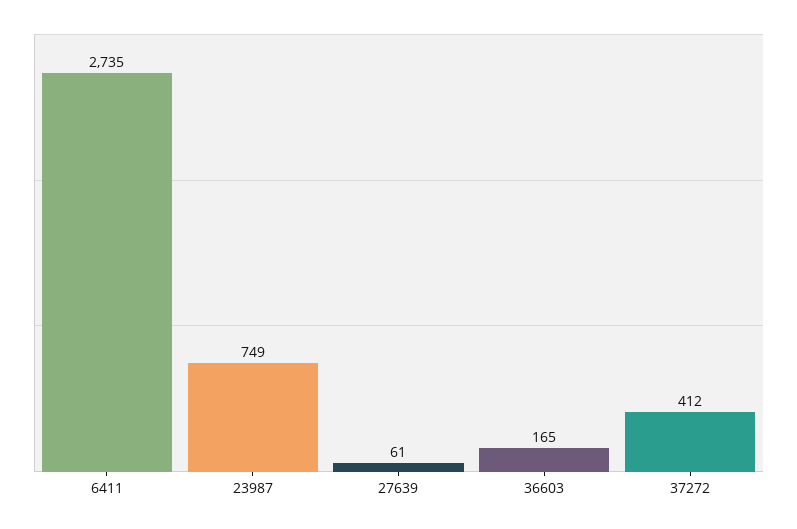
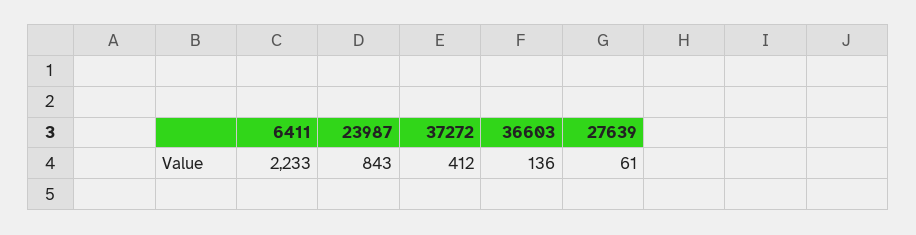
6411: 2735 -> 2233
23987: 749 -> 843
36603: 165 -> 136

